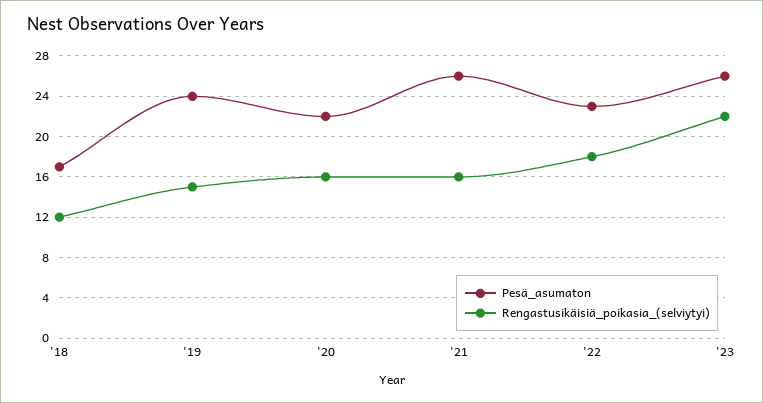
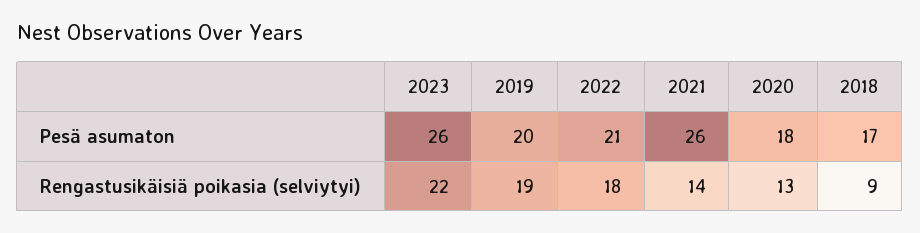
Rengastusikäisiä_poikasia_(selviytyi), '18: 12 -> 9
Pesä_asumaton, '19: 24 -> 20
Rengastusikäisiä_poikasia_(selviytyi), '19: 15 -> 19
Pesä_asumaton, '20: 22 -> 18
Rengastusikäisiä_poikasia_(selviytyi), '20: 16 -> 13
Rengastusikäisiä_poikasia_(selviytyi), '21: 16 -> 14
Pesä_asumaton, '22: 23 -> 21

